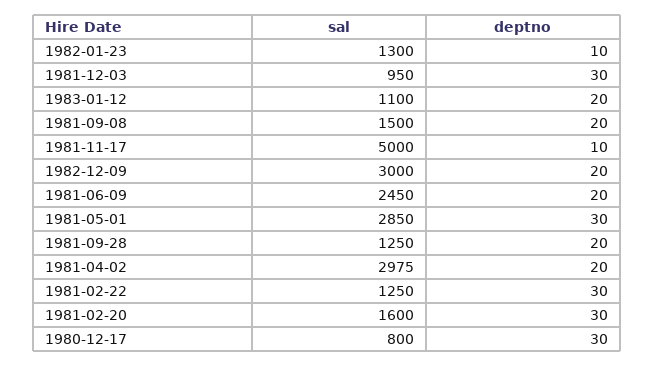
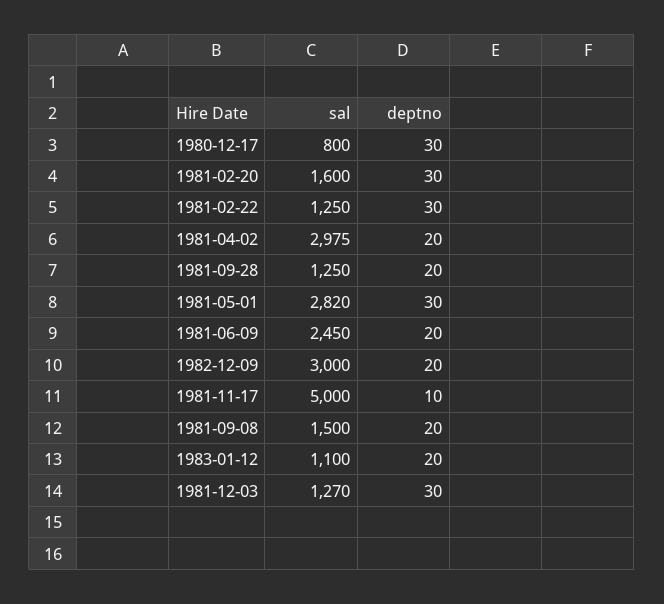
sal, 1982-01-23: 1300 -> none
deptno, 1982-01-23: 10 -> none
sal, 1981-12-03: 950 -> 1270
sal, 1981-05-01: 2850 -> 2820

